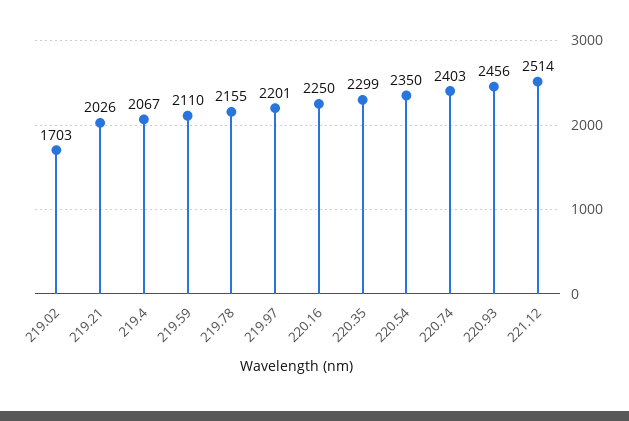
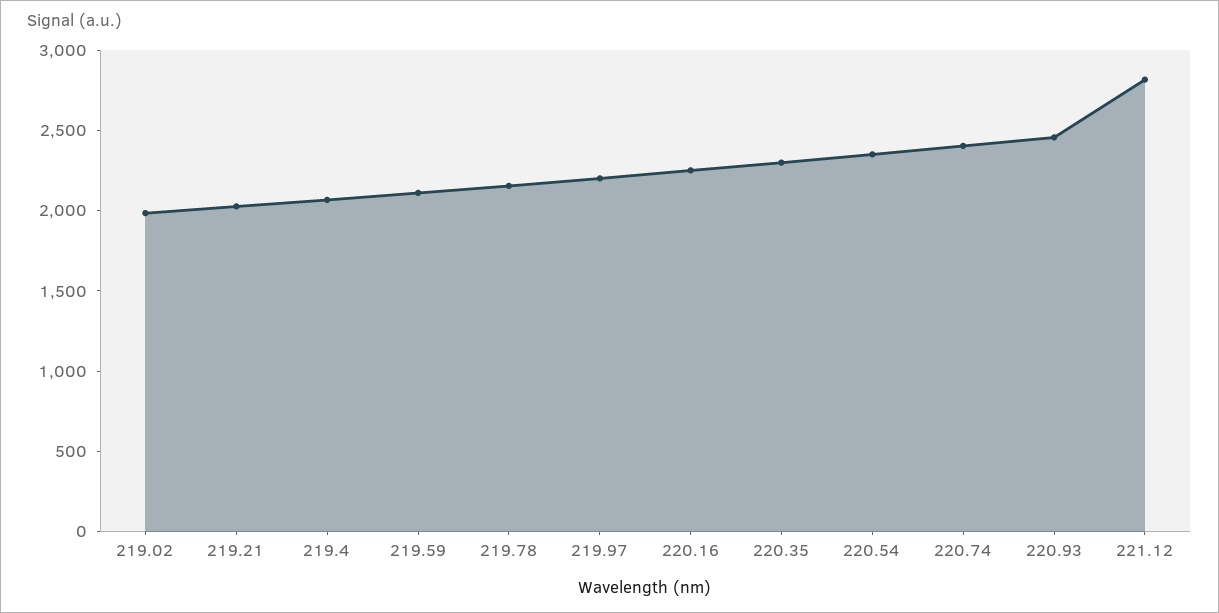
219.02: 1703 -> 2000
221.12: 2514 -> 2800

